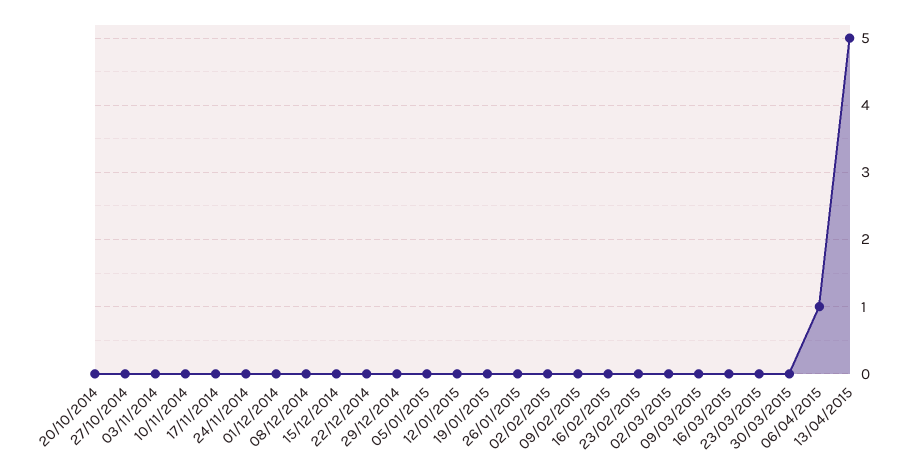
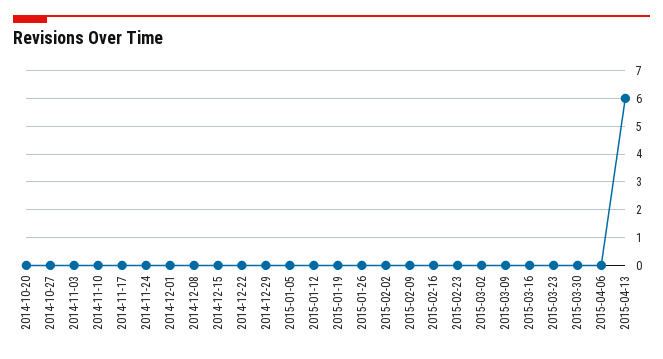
06/04/2015: 1 -> 0
13/04/2015: 5 -> 6

